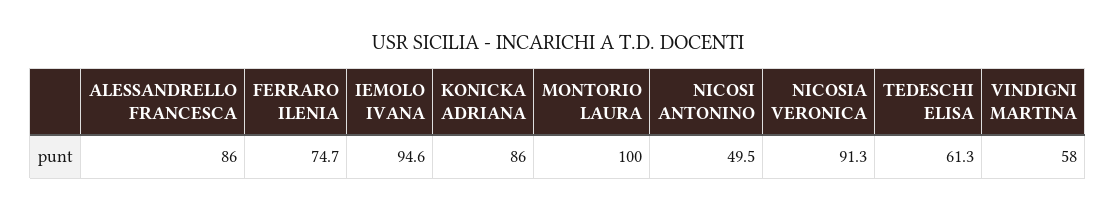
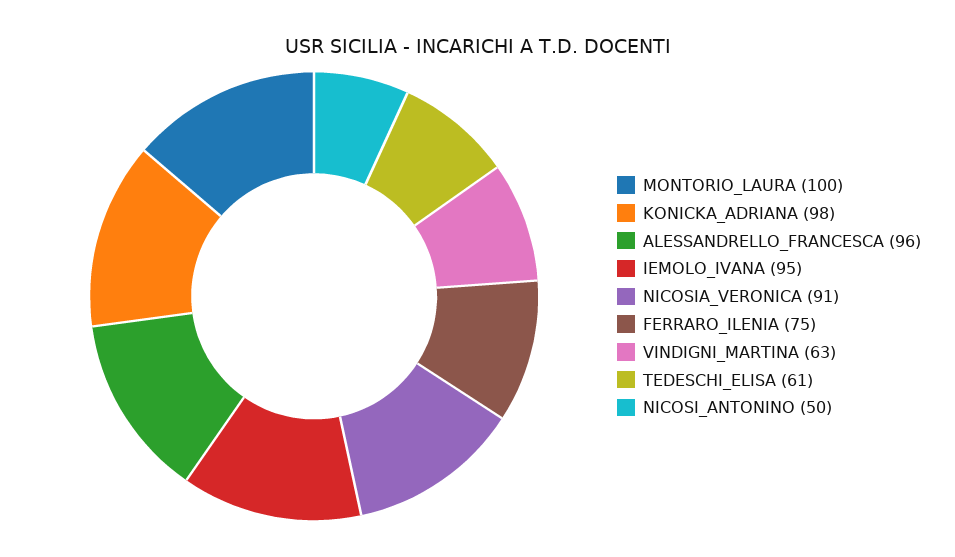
ALESSANDRELLO FRANCESCA: 86 -> 96
KONICKA ADRIANA: 86 -> 98
VINDIGNI MARTINA: 58 -> 63

